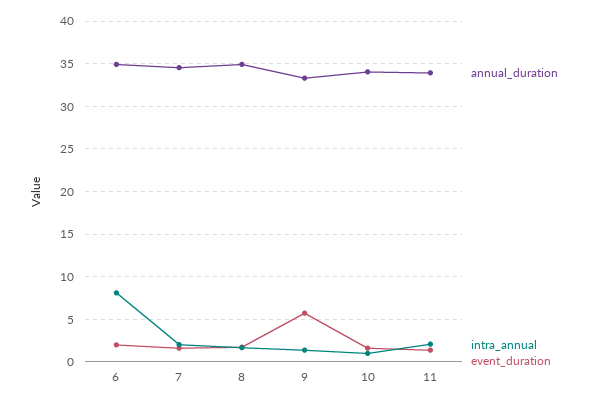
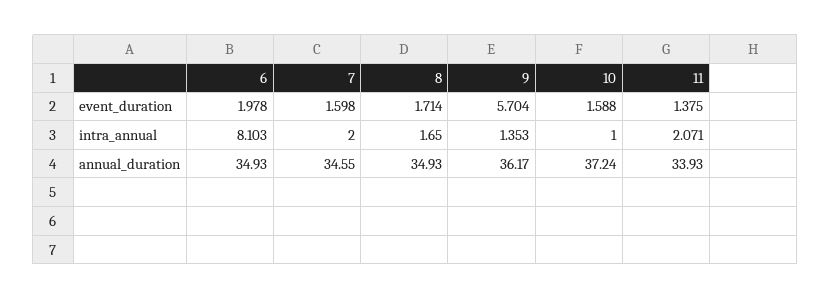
annual_duration, 9: 33 -> 36.17
annual_duration, 10: 34 -> 37.24

